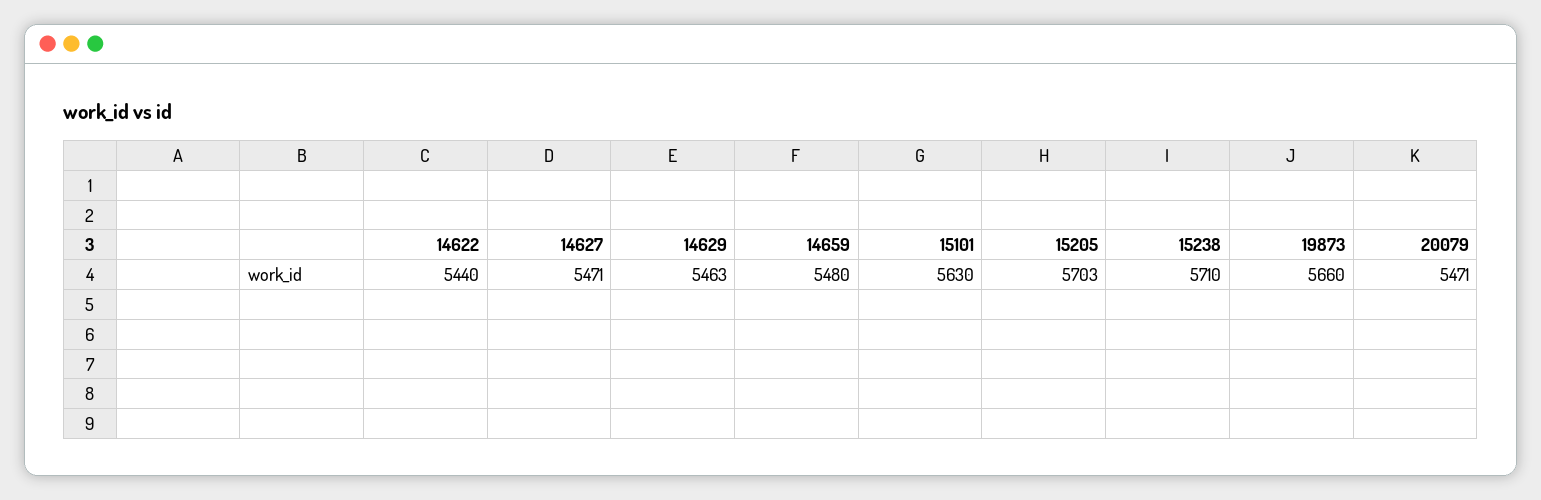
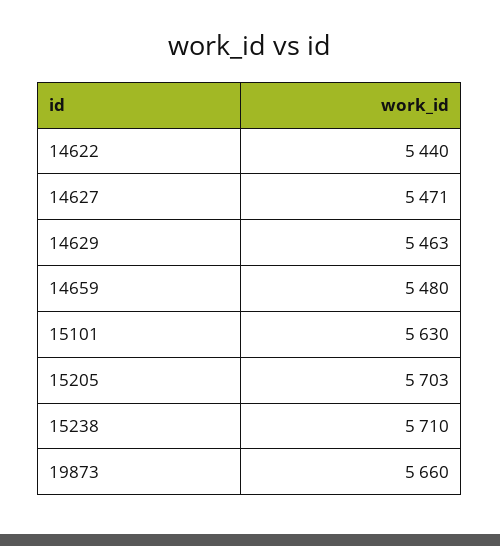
20079: 5471 -> none

